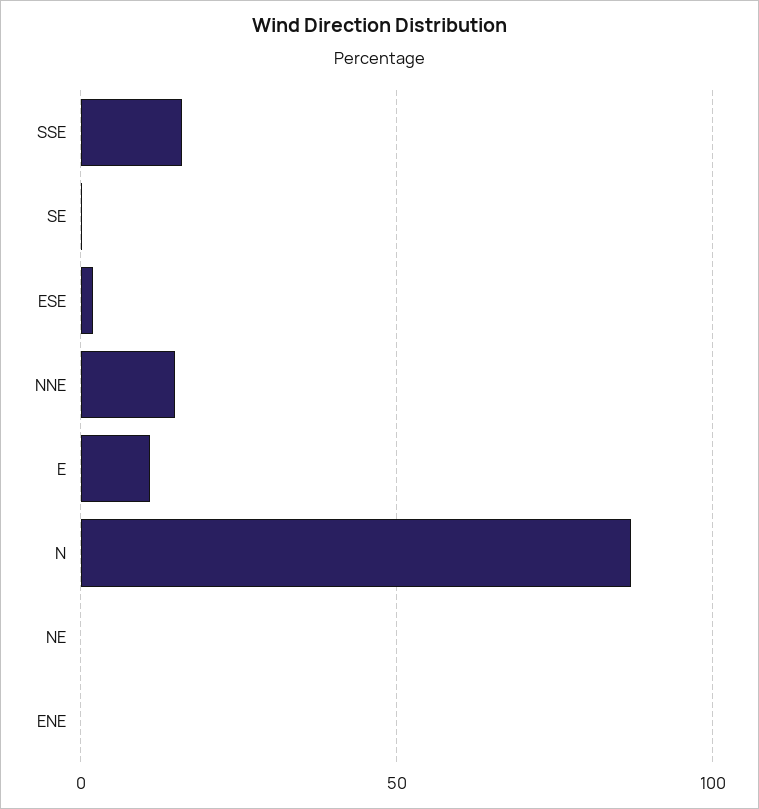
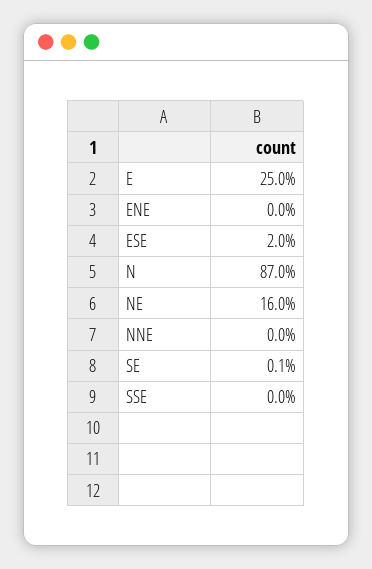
SSE: 15 -> 0
NNE: 15 -> 0
E: 10 -> 25
NE: 0 -> 16

